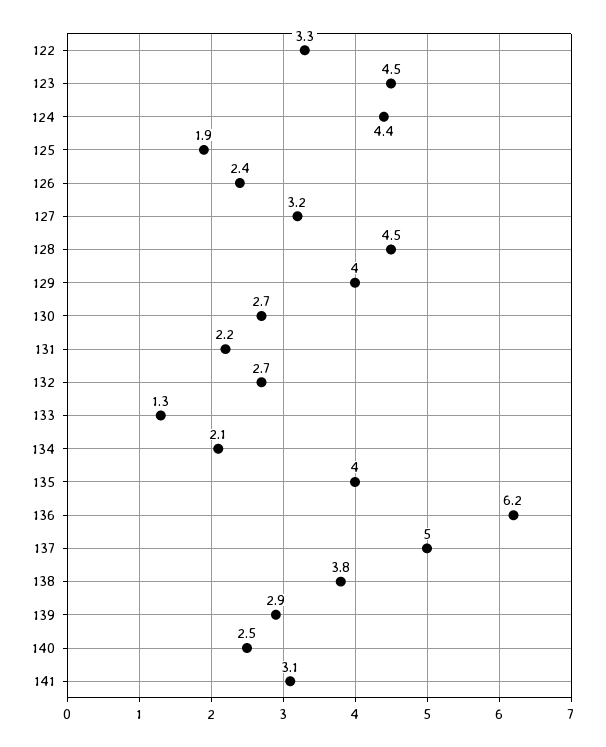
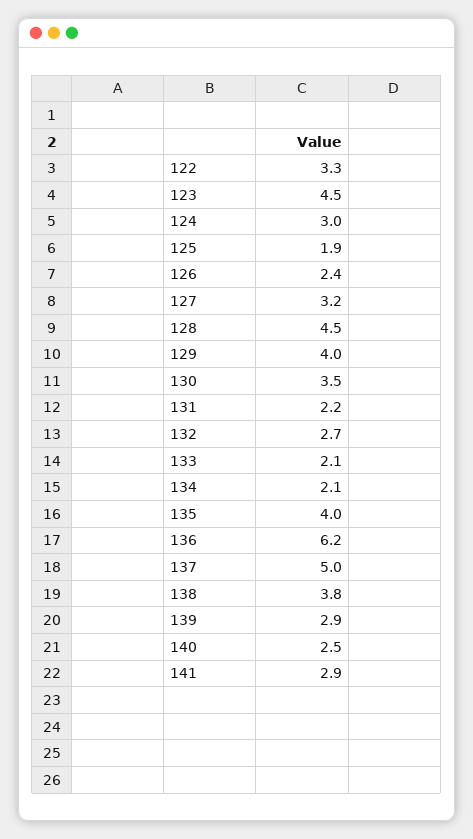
124: 4.4 -> 3
130: 2.7 -> 3.5
133: 1.3 -> 2.1
141: 3.1 -> 2.9

